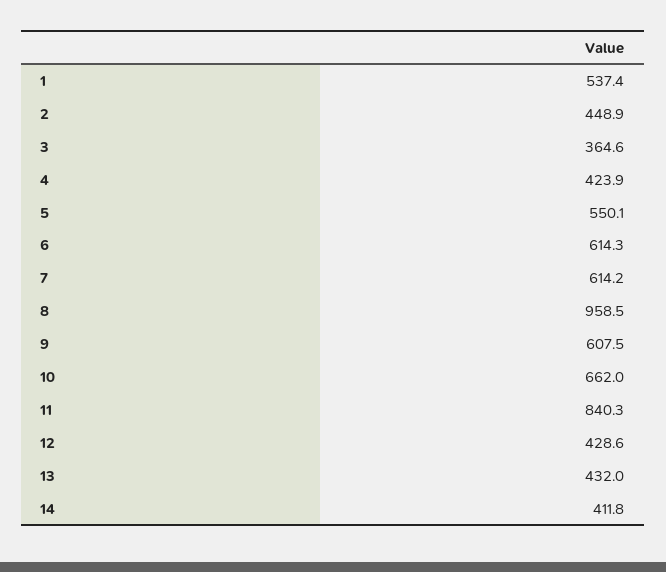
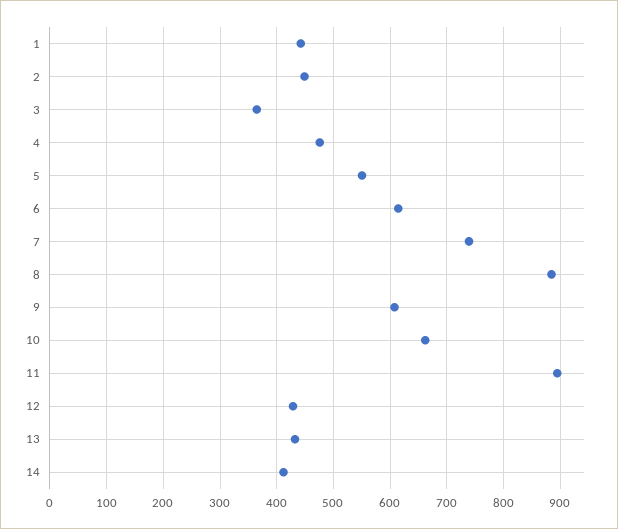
1: 537.4 -> 440
4: 423.9 -> 480
7: 614.2 -> 740
8: 958.5 -> 880
11: 840.3 -> 900

